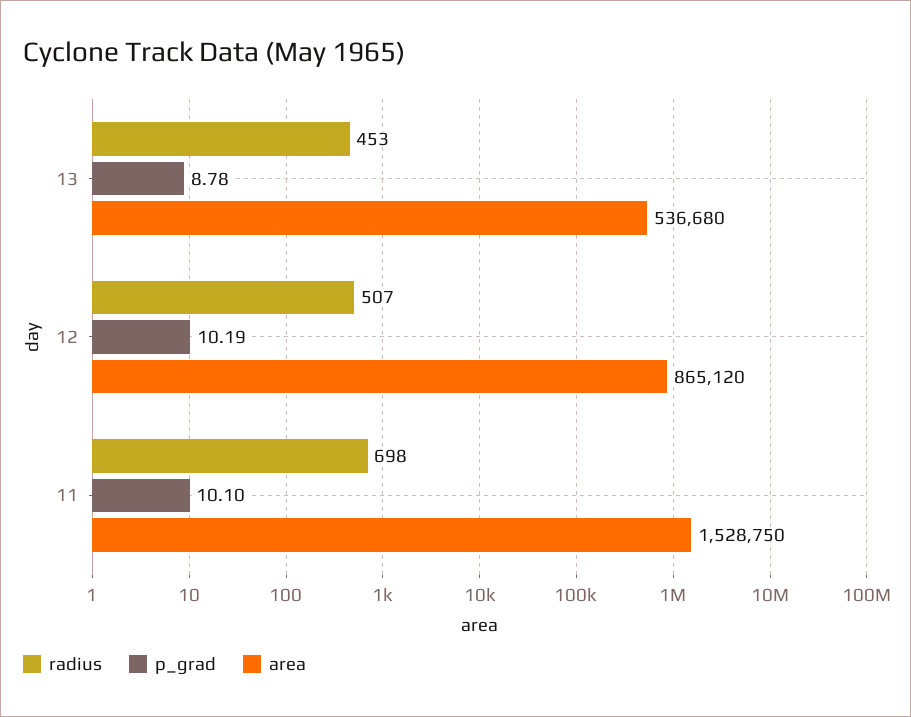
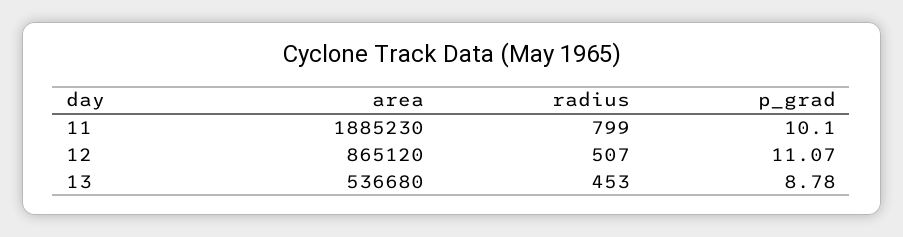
p_grad, 12: 10.19 -> 11.07
radius, 11: 698 -> 799
area, 11: 1528750 -> 1885230

